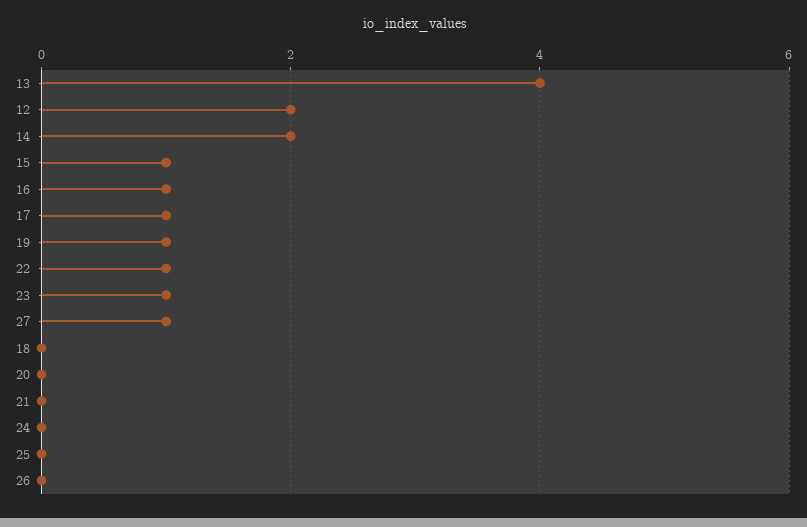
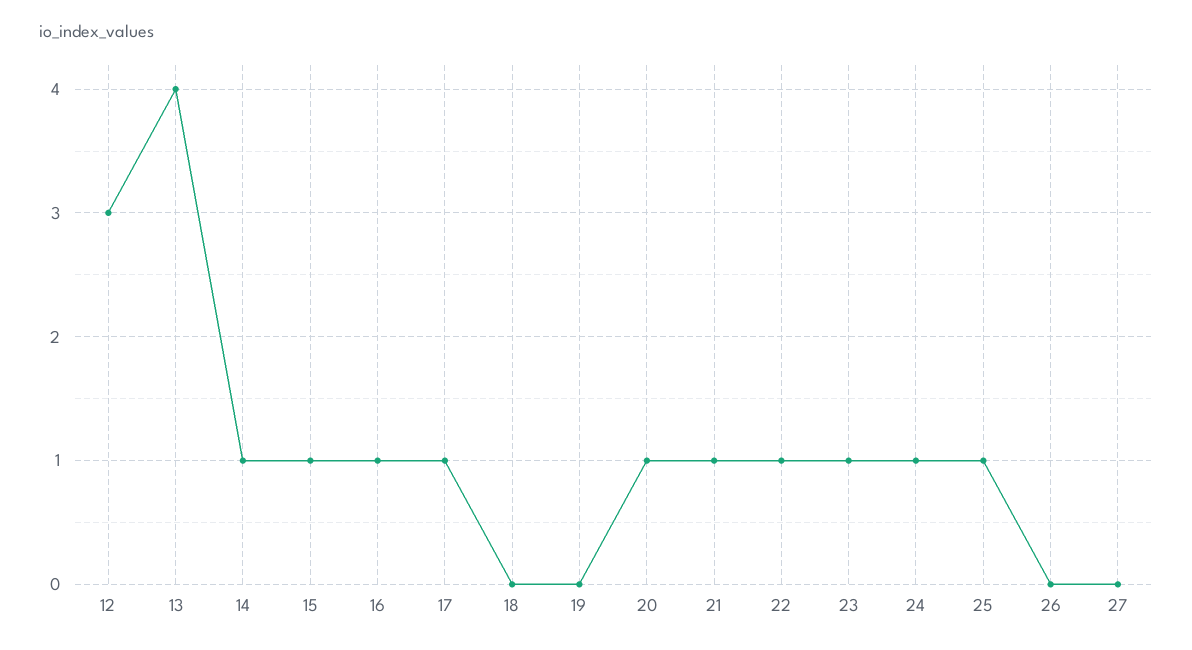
12: 2 -> 3
14: 2 -> 1
19: 1 -> 0
27: 1 -> 0
20: 0 -> 1
21: 0 -> 1
24: 0 -> 1
25: 0 -> 1

